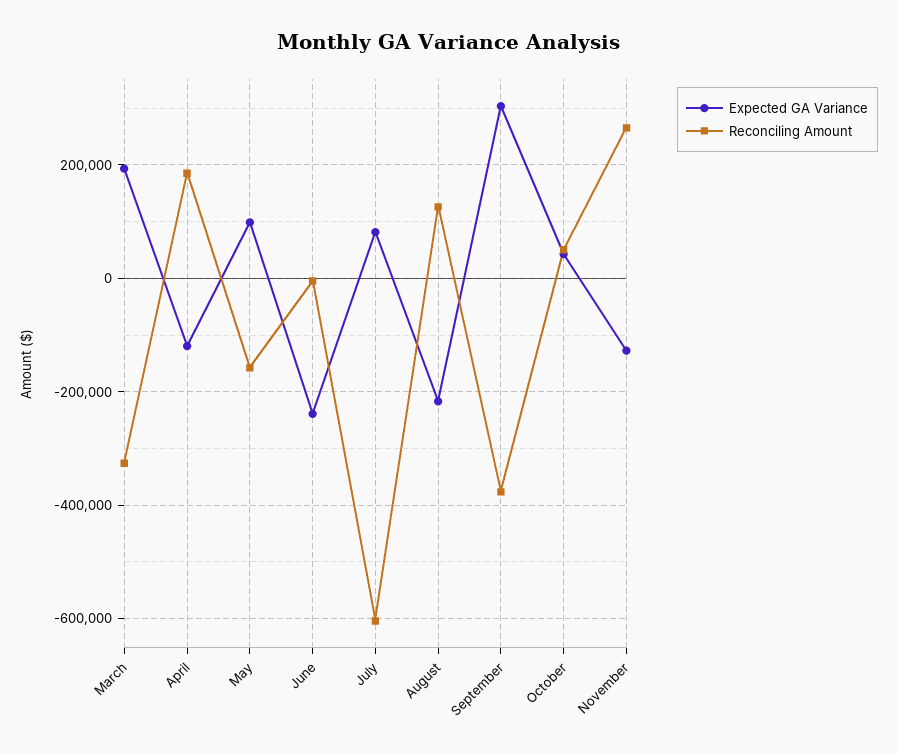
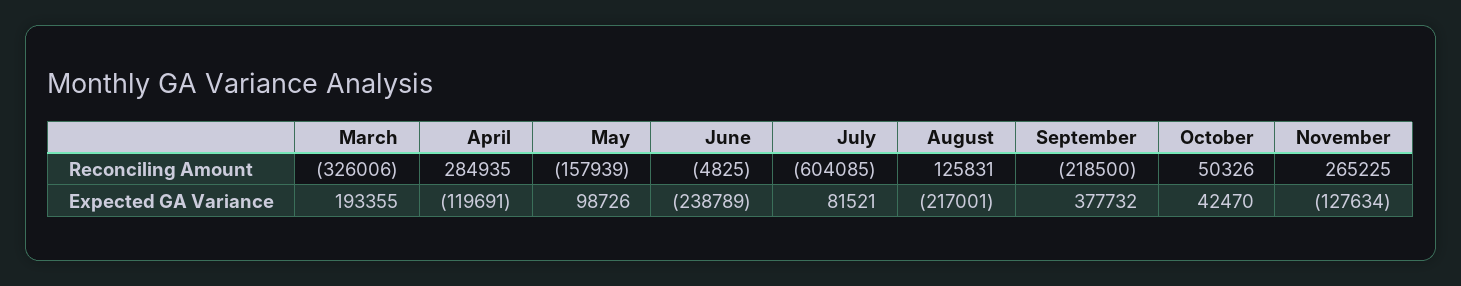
Reconciling Amount, April: 180000 -> 284935
Expected GA Variance, September: 300000 -> 377732
Reconciling Amount, September: -380000 -> -218500

